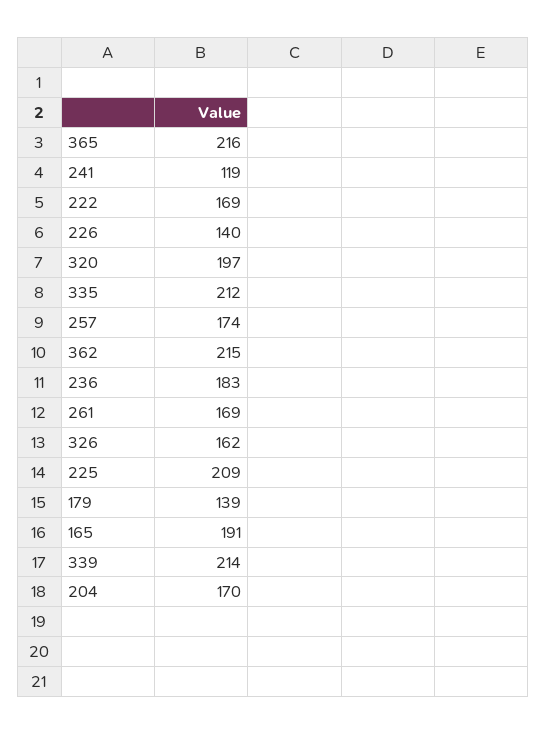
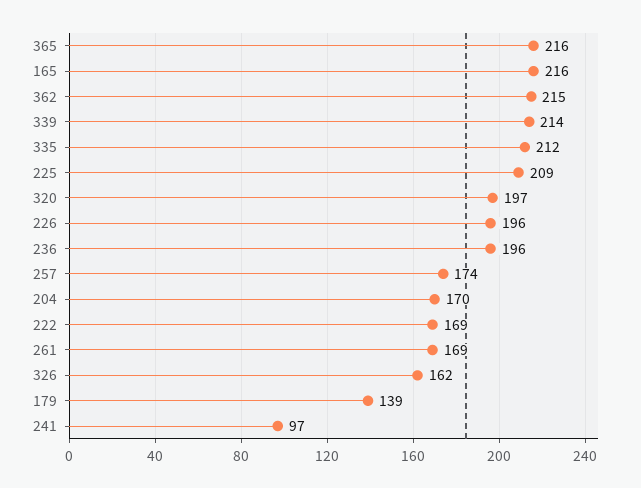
241: 119 -> 97
226: 140 -> 196
236: 183 -> 196
165: 191 -> 216

